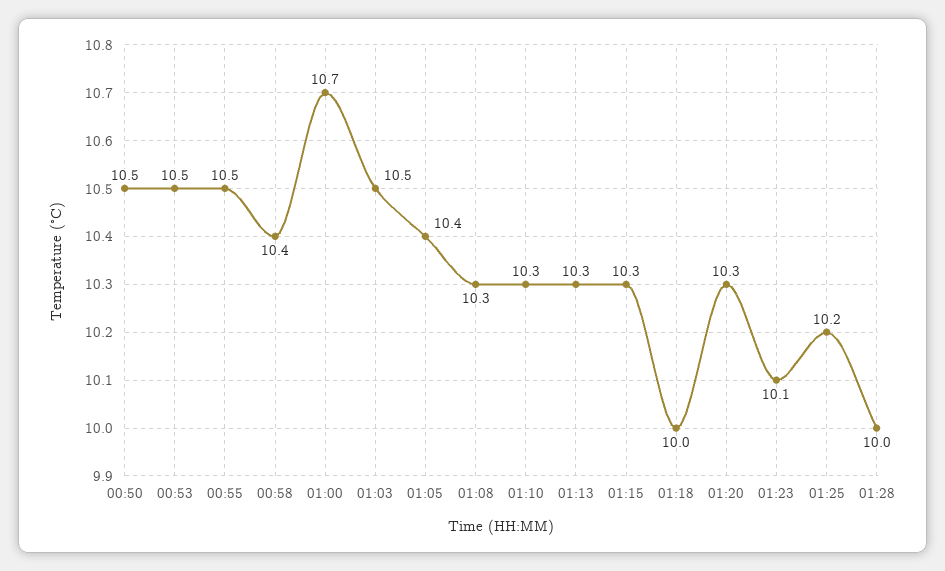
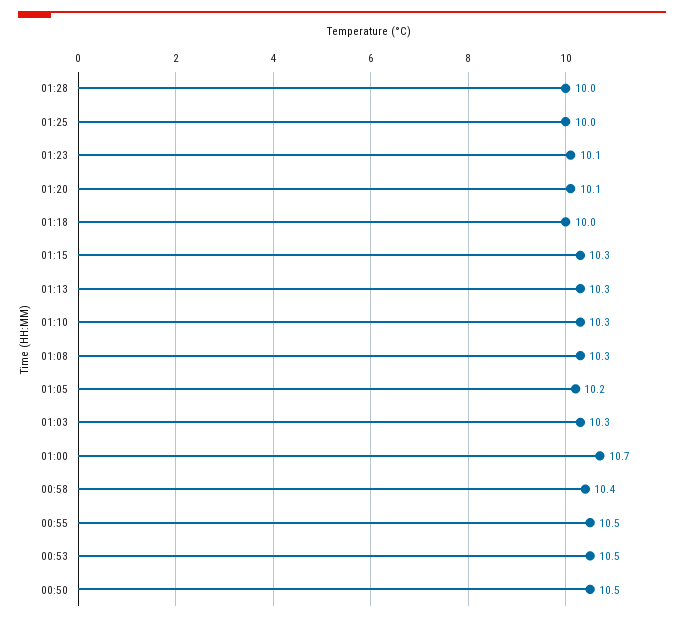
01:03: 10.5 -> 10.3
01:05: 10.4 -> 10.2
01:20: 10.3 -> 10.1
01:25: 10.2 -> 10

